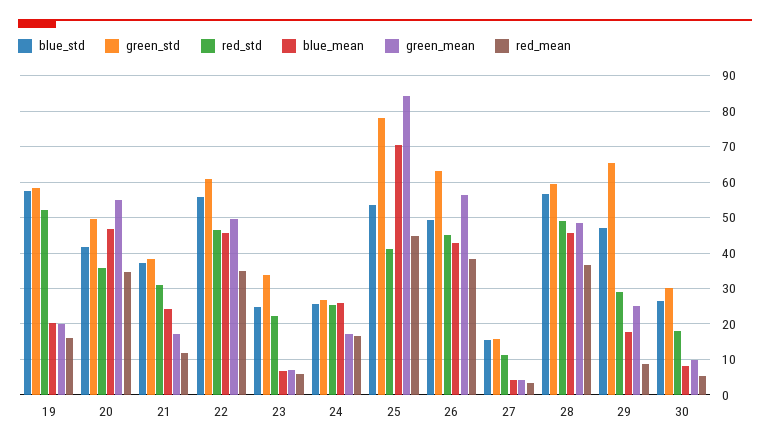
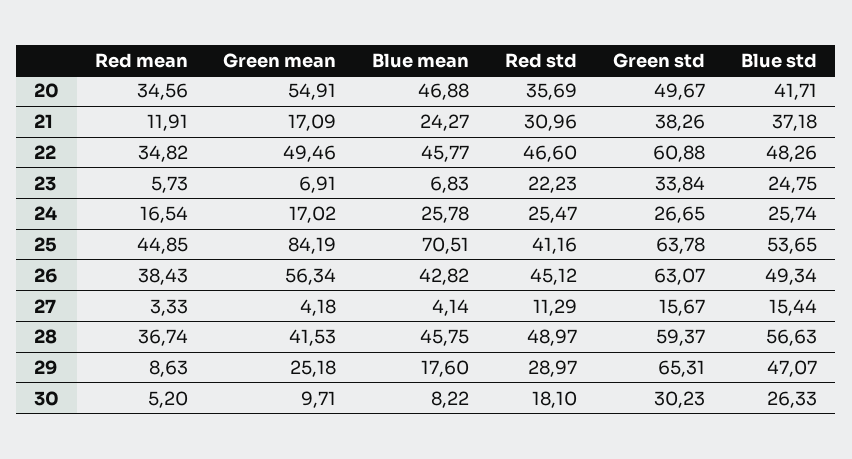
blue_std, 19: 58 -> none
green_std, 19: 58 -> none
red_std, 19: 52 -> none
blue_mean, 19: 20 -> none
green_mean, 19: 20 -> none
red_mean, 19: 16 -> none
blue_std, 22: 56 -> 48.26
green_std, 25: 78 -> 63.78
green_mean, 28: 48 -> 41.53

